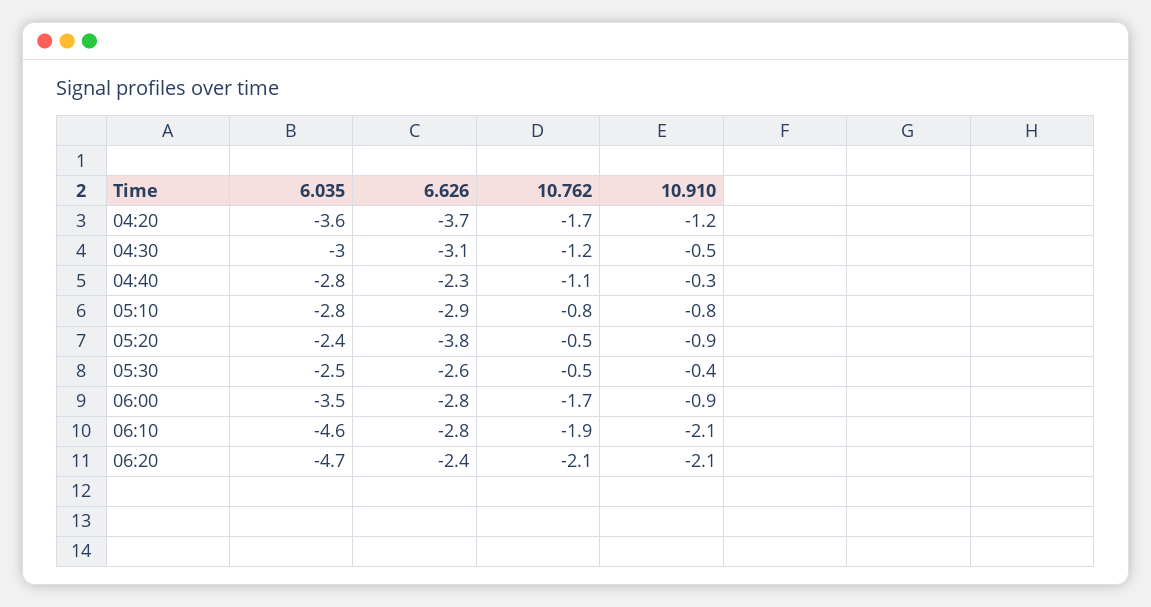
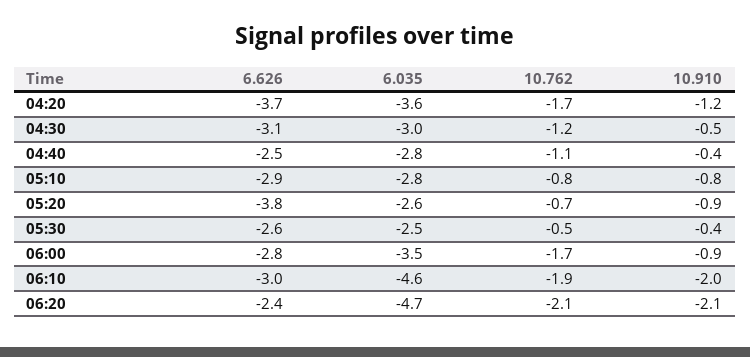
6.626, 04:40: -2.3 -> -2.5
10.910, 04:40: -0.3 -> -0.4
6.035, 05:20: -2.4 -> -2.6
10.762, 05:20: -0.5 -> -0.7
6.626, 06:10: -2.8 -> -3
10.910, 06:10: -2.1 -> -2

